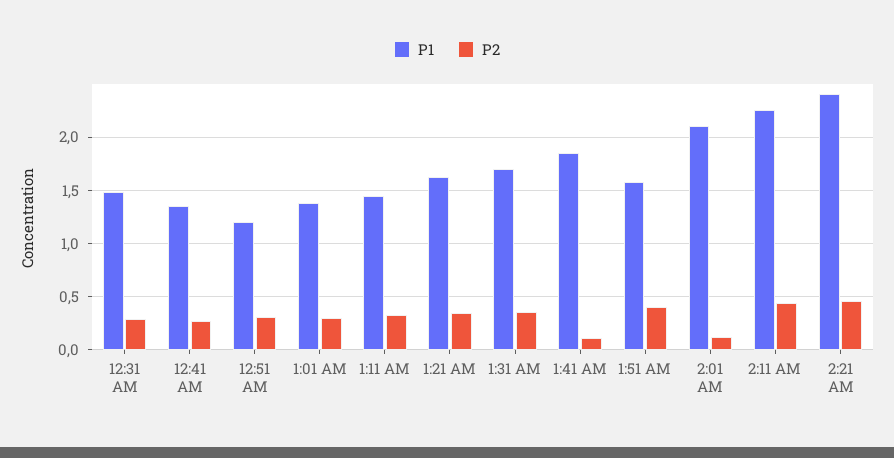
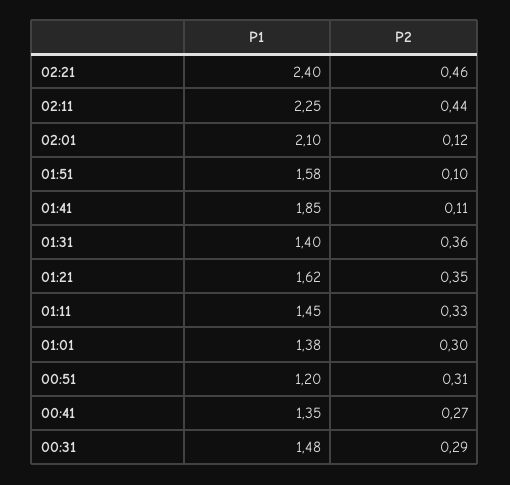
P1, 1:31 AM: 1.7 -> 1.4
P2, 1:51 AM: 0.4 -> 0.1

